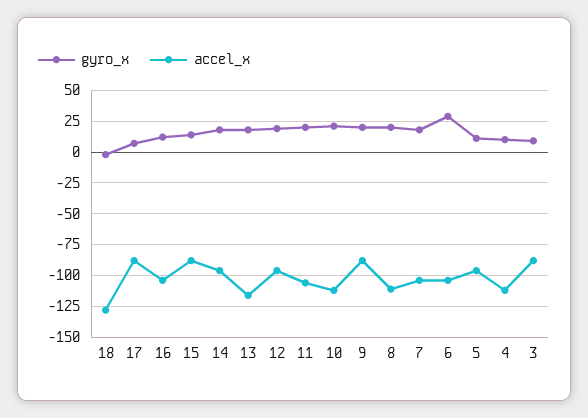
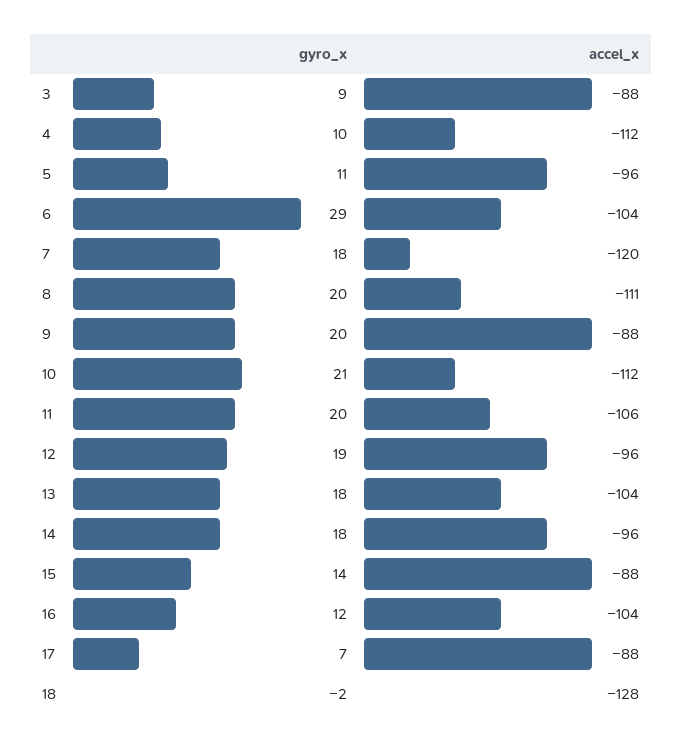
accel_x, 13: -115 -> -104
accel_x, 7: -105 -> -120

